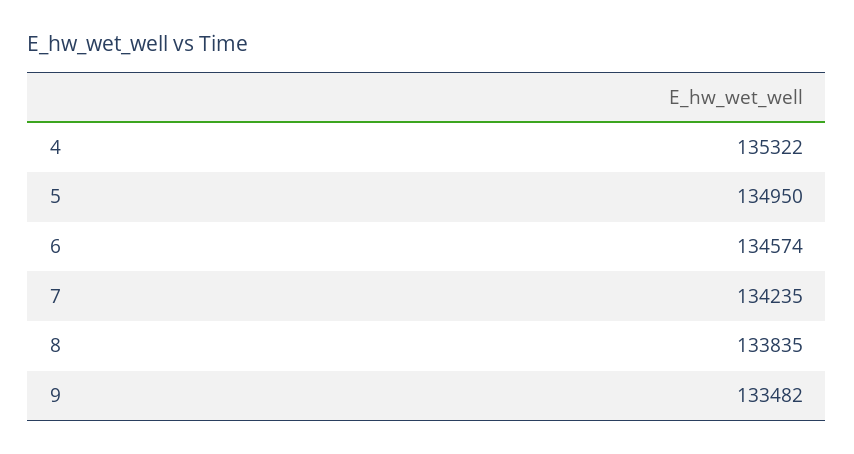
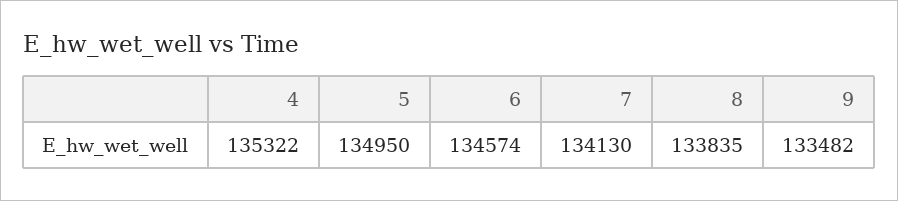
7: 134235 -> 134130

